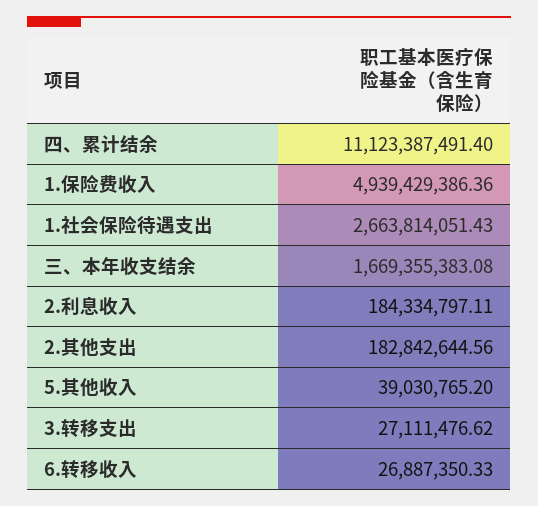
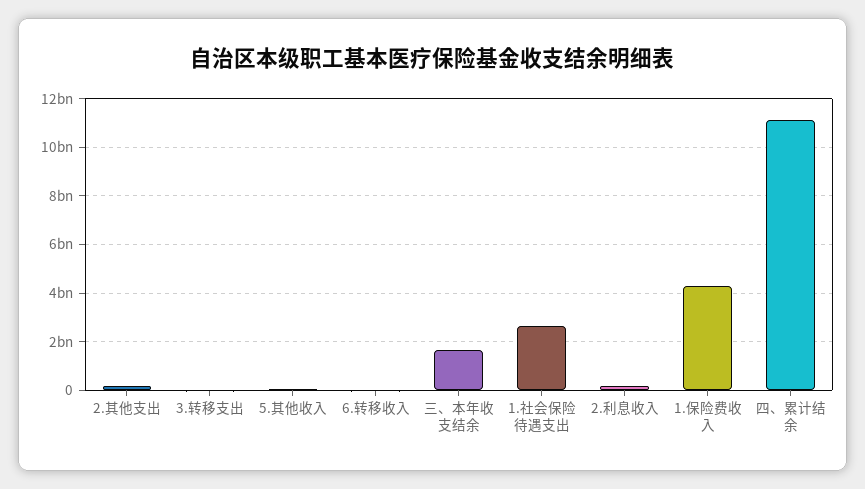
1.保险费收入: 4939429386.36 -> 4250000000

